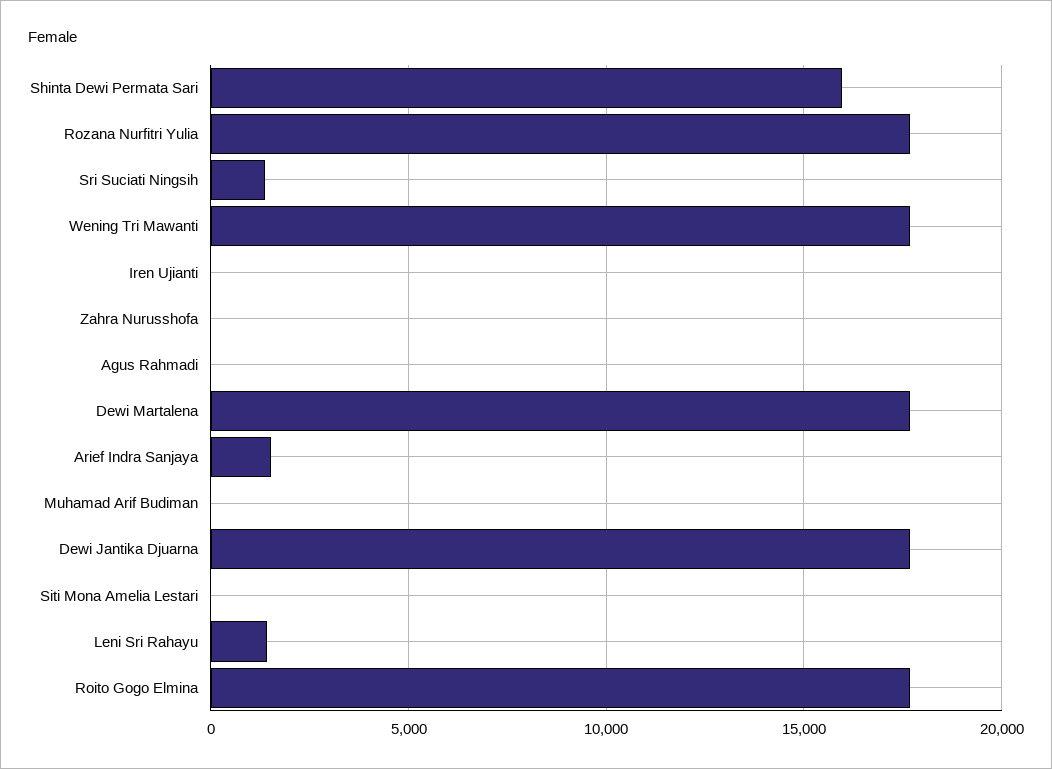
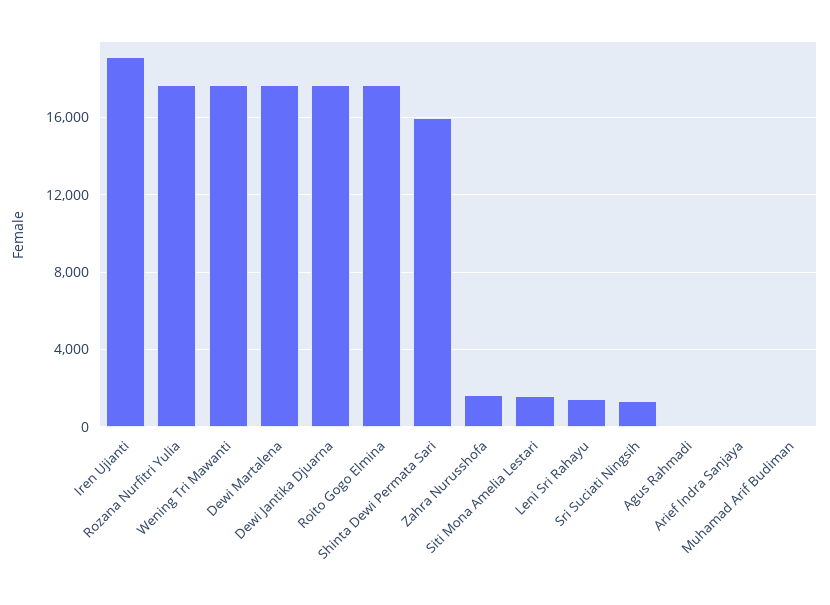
Iren Ujianti: 0 -> 19000
Zahra Nurusshofa: 0 -> 1500
Arief Indra Sanjaya: 1500 -> 0
Siti Mona Amelia Lestari: 0 -> 1500

